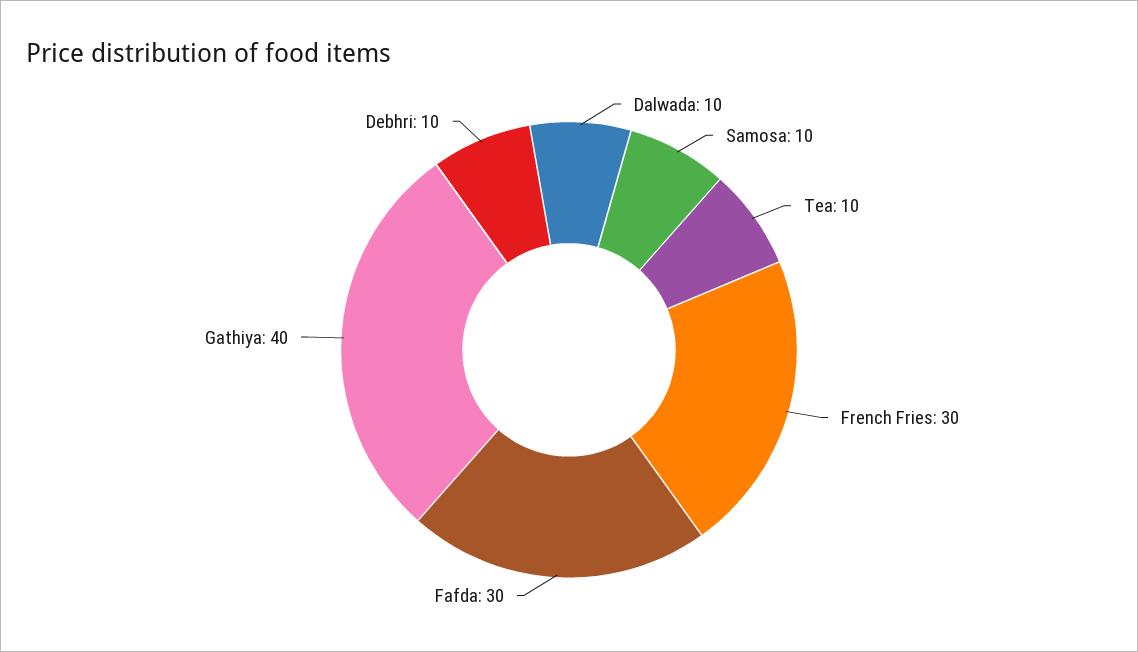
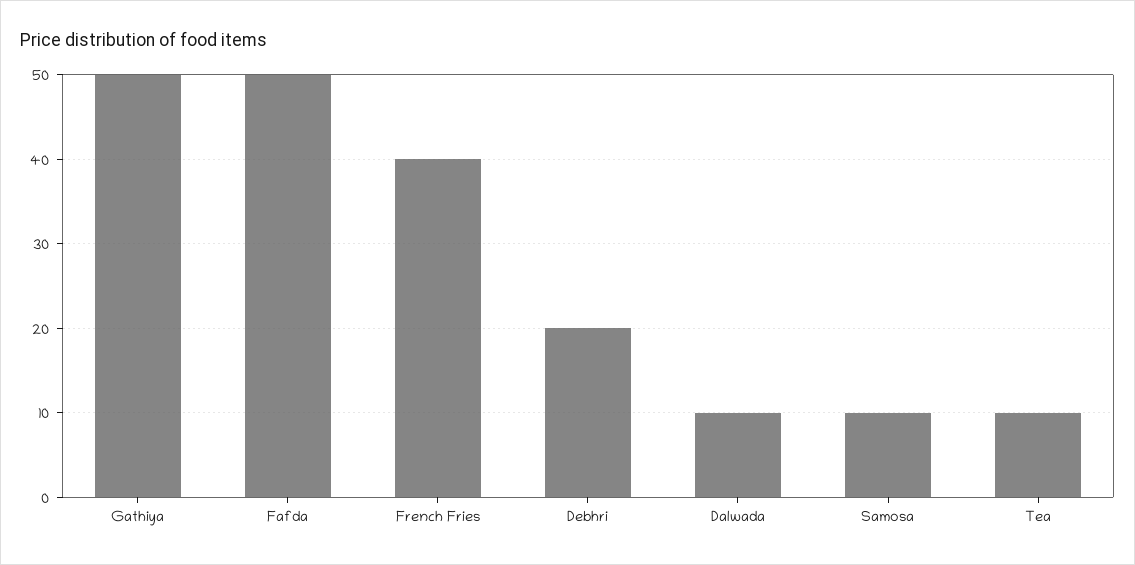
French Fries: 30 -> 40
Fafda: 30 -> 50
Gathiya: 40 -> 50
Debhri: 10 -> 20

